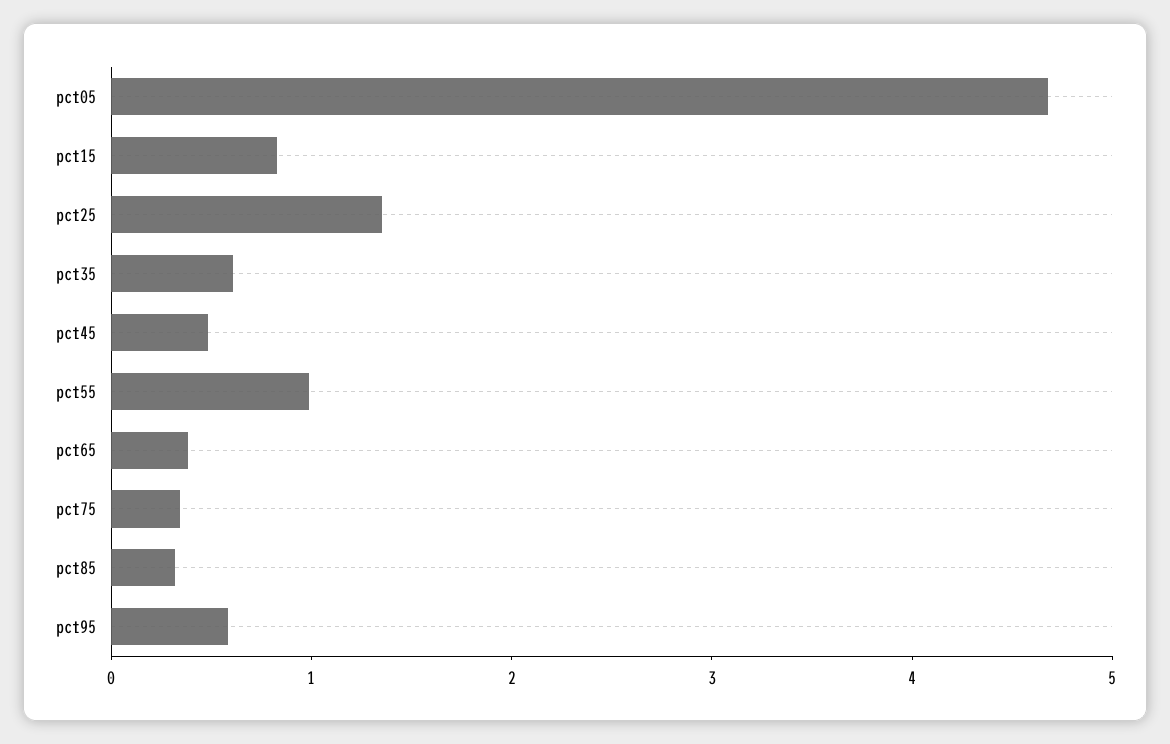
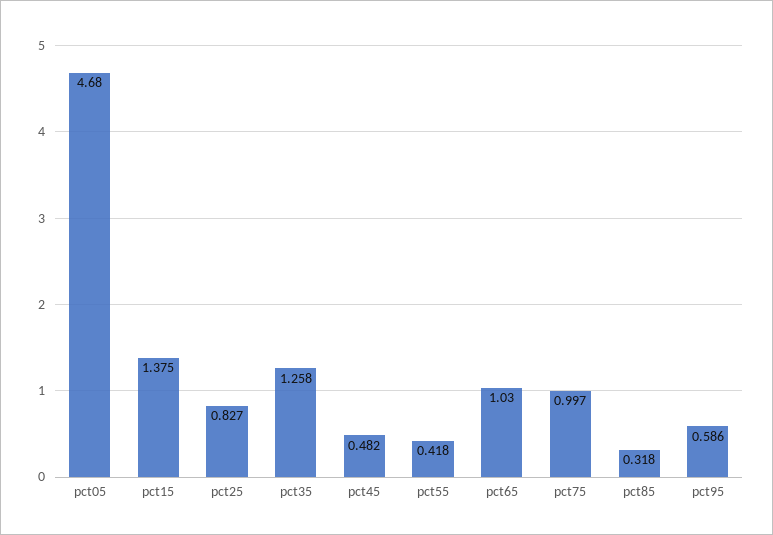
pct15: 0.8 -> 1.375
pct25: 1.4 -> 0.827
pct35: 0.6 -> 1.258
pct55: 1 -> 0.418
pct65: 0.4 -> 1.03
pct75: 0.4 -> 0.997

